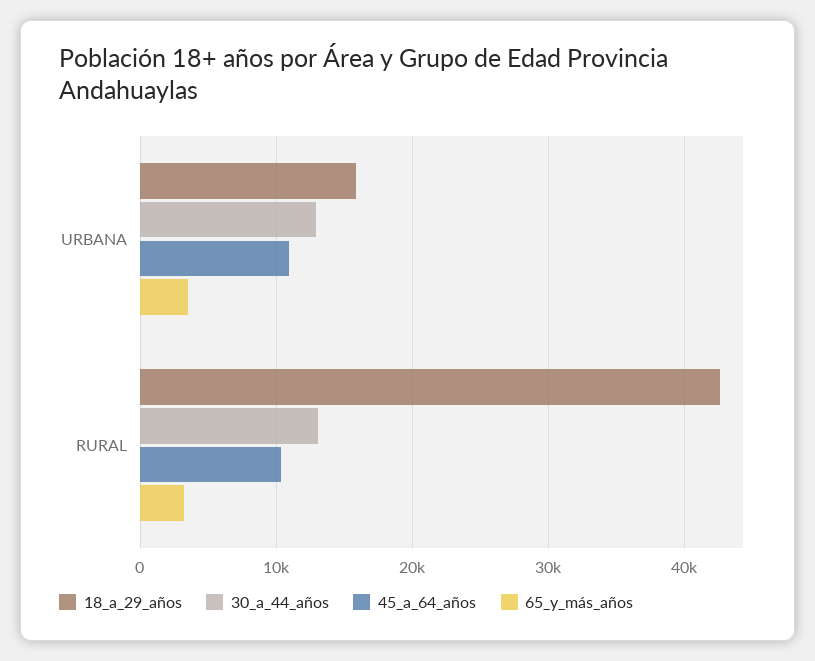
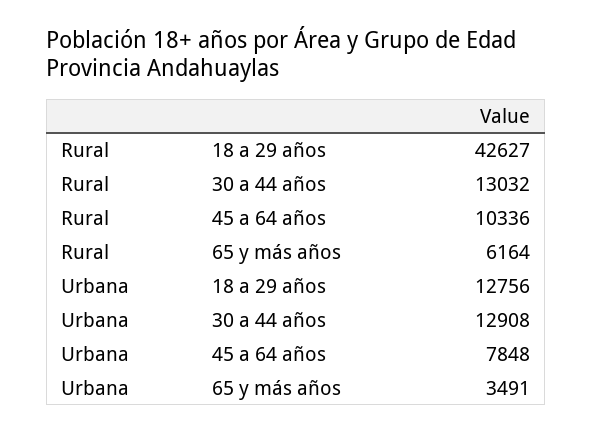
18_a_29_años, URBANA: 16000 -> 12756
45_a_64_años, URBANA: 11000 -> 7848
65_y_más_años, RURAL: 3000 -> 6164

